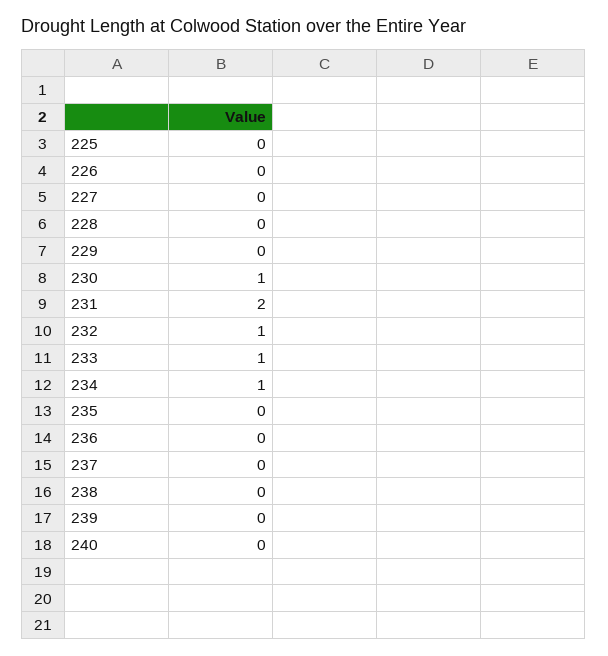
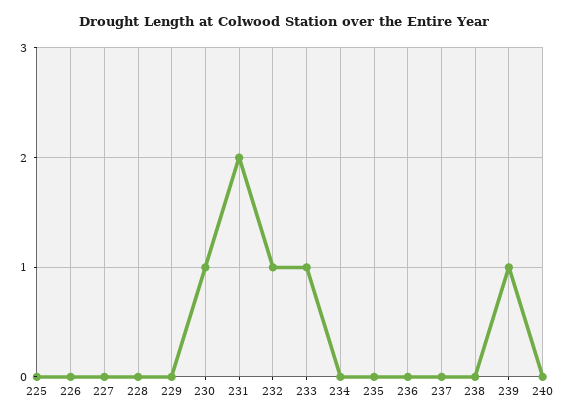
234: 1 -> 0
239: 0 -> 1

